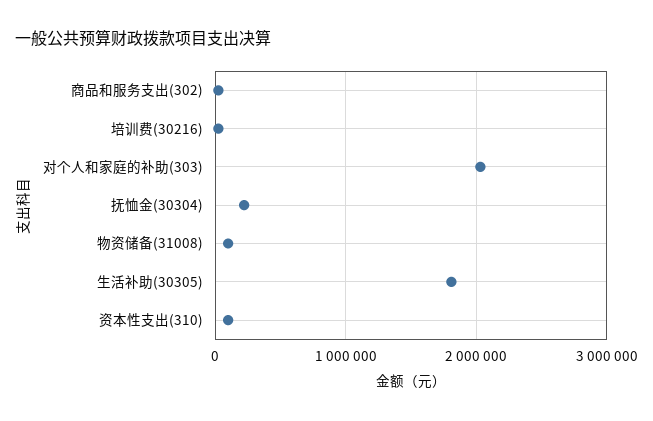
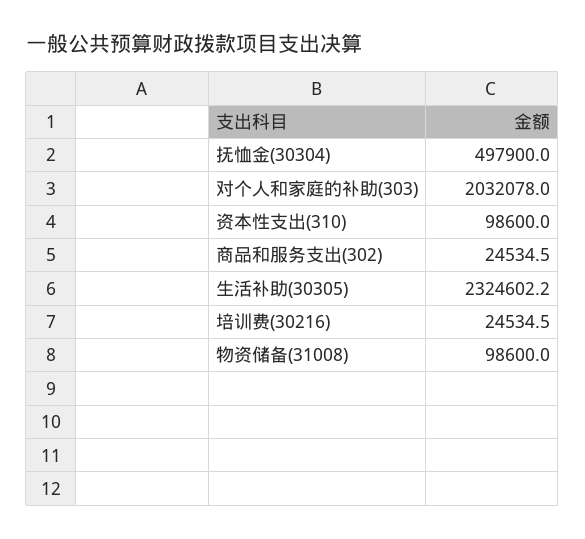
抚恤金(30304): 200000 -> 497900
生活补助(30305): 1800000 -> 2324602.2

